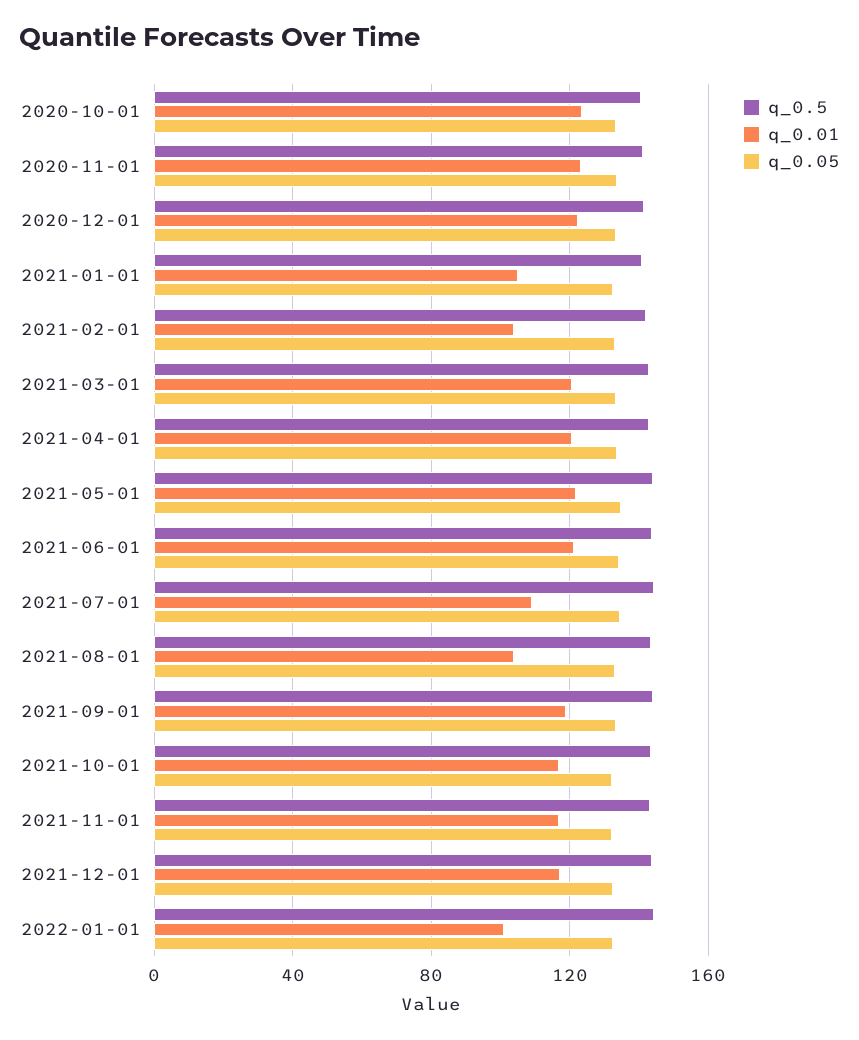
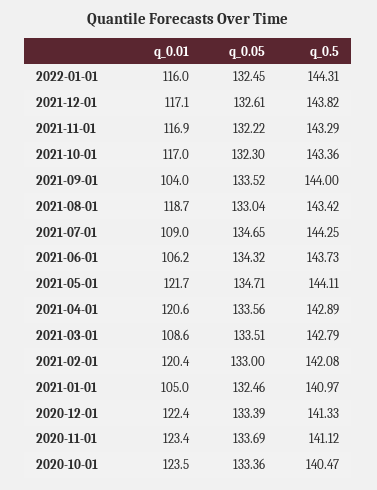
q_0.01, 2021-02-01: 105 -> 120.4
q_0.01, 2021-03-01: 120 -> 108.6
q_0.01, 2021-06-01: 120 -> 106.2
q_0.01, 2021-08-01: 105 -> 118.7
q_0.01, 2021-09-01: 120 -> 104
q_0.01, 2022-01-01: 100 -> 116

